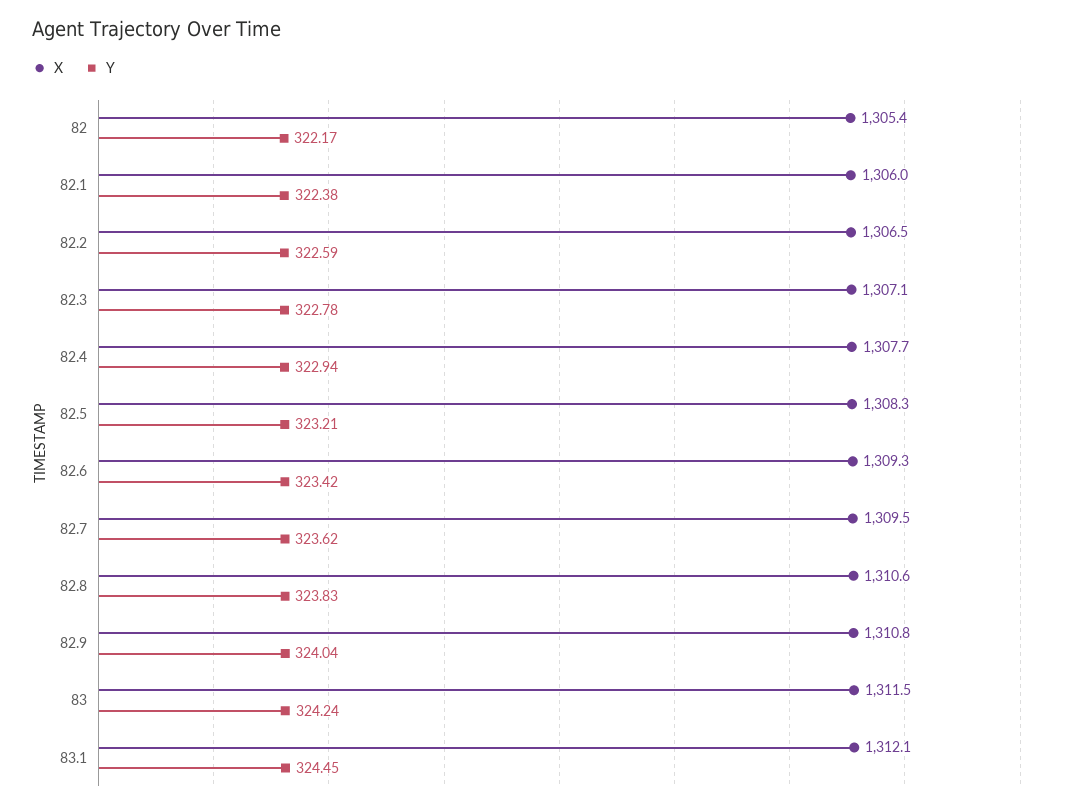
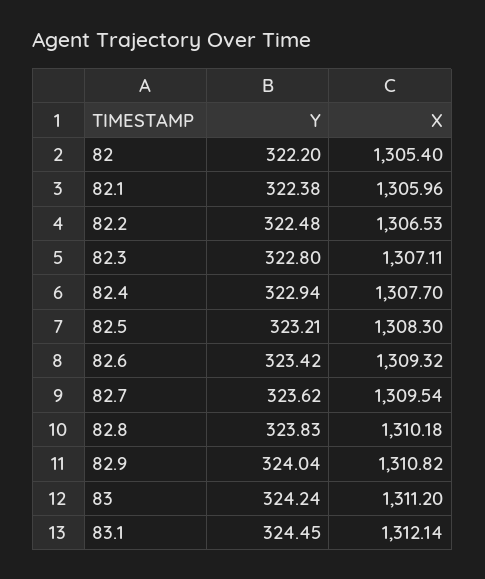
Y, 82: 322.17 -> 322.2
Y, 82.2: 322.59 -> 322.48
Y, 82.3: 322.78 -> 322.8
X, 82.8: 1310.6 -> 1310.18
X, 83: 1311.5 -> 1311.2

